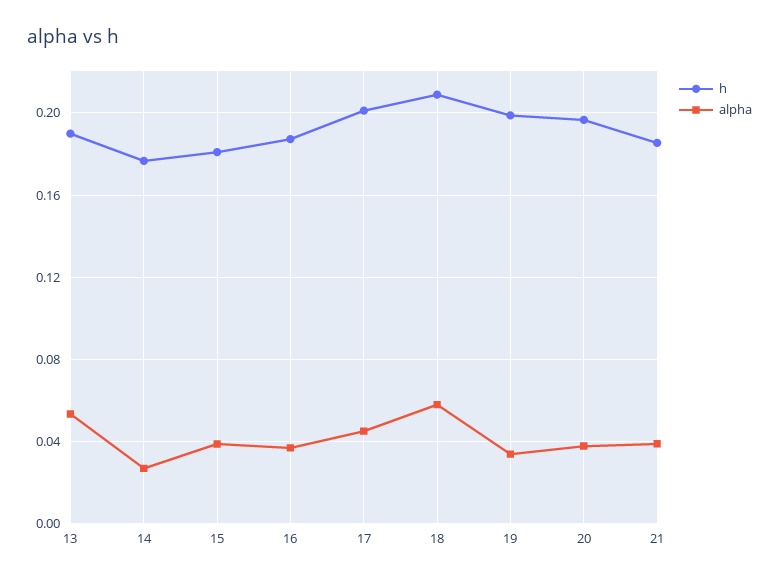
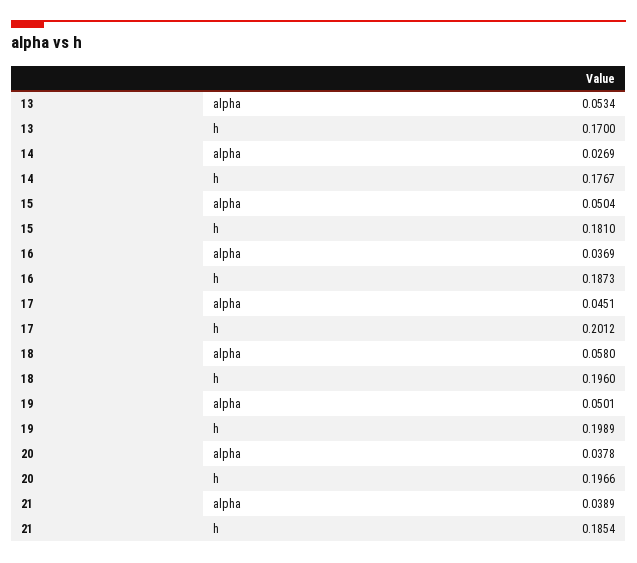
h, 13: 0.19 -> 0.17
alpha, 15: 0.04 -> 0.0504
h, 18: 0.21 -> 0.196
alpha, 19: 0.035 -> 0.0501

